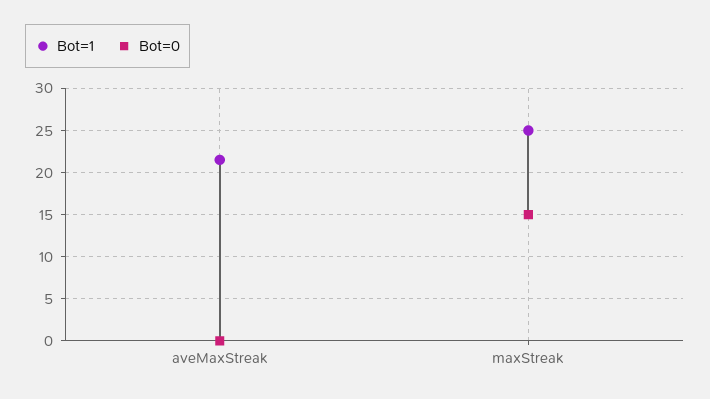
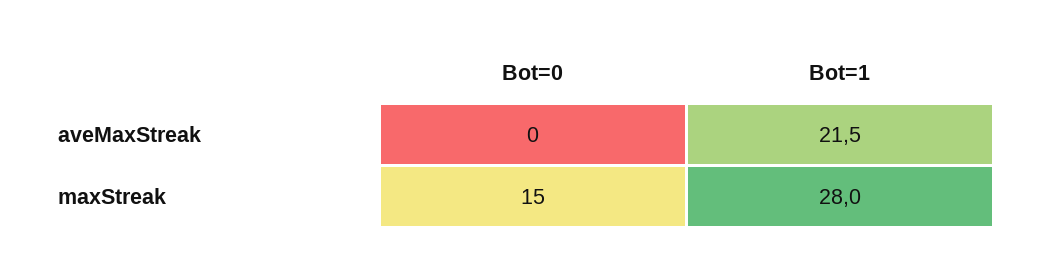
Bot=1, maxStreak: 25 -> 28

